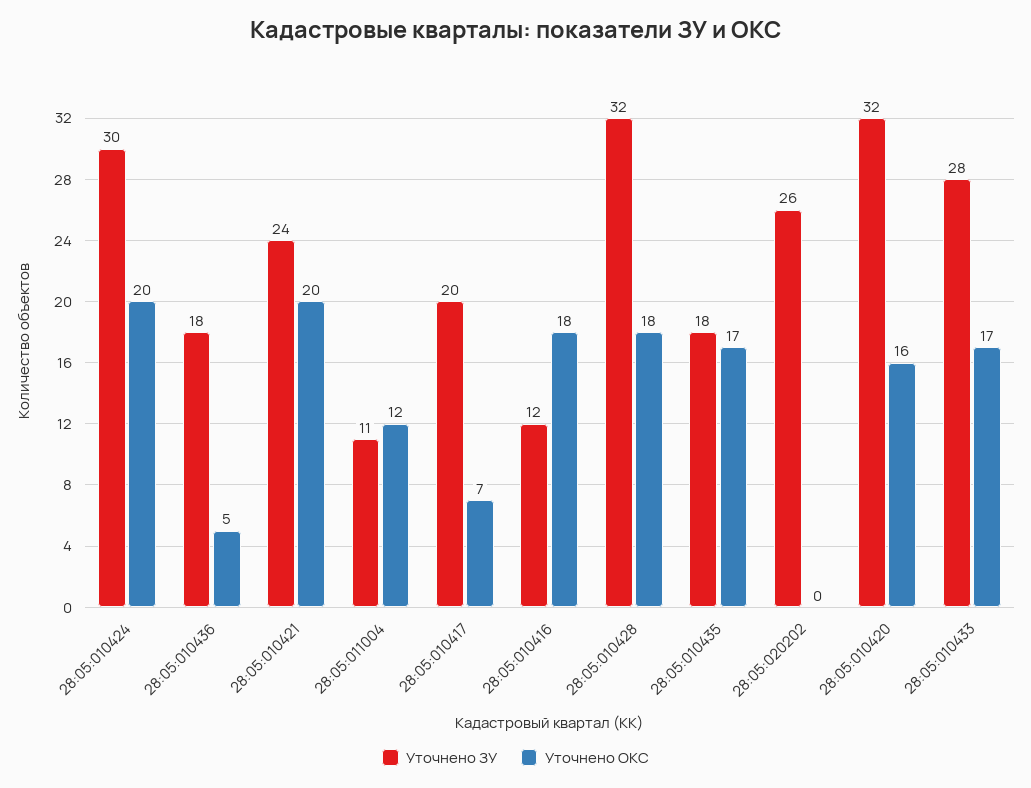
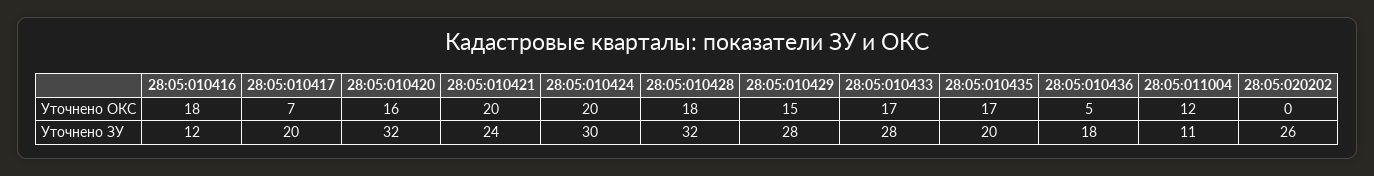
Уточнено ЗУ, 28:05:010435: 18 -> 20
Уточнено ОКС, 28:05:010429: none -> 15
Уточнено ЗУ, 28:05:010429: none -> 28

